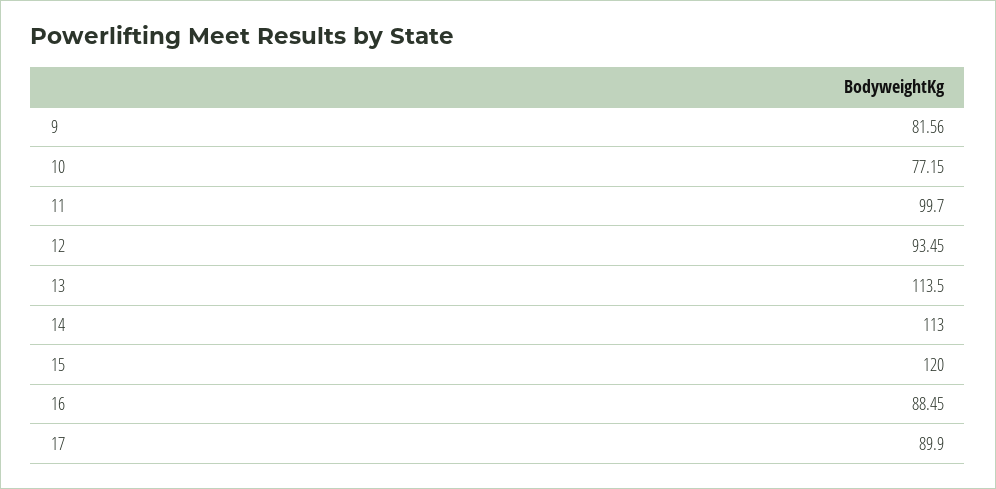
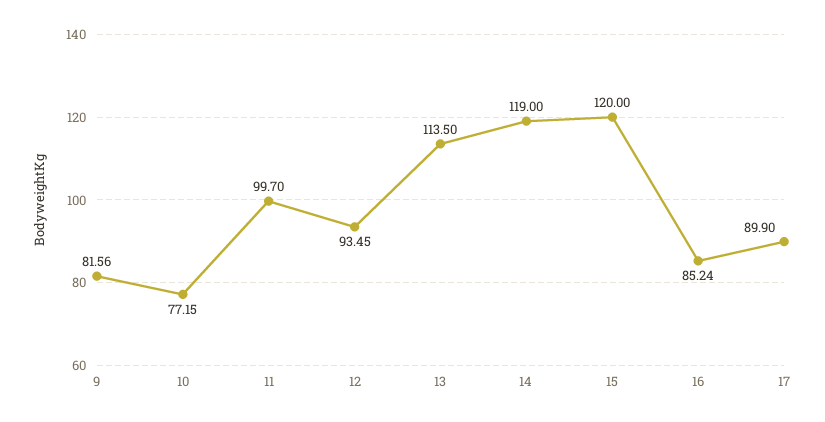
14: 113 -> 119
16: 88.45 -> 85.24

